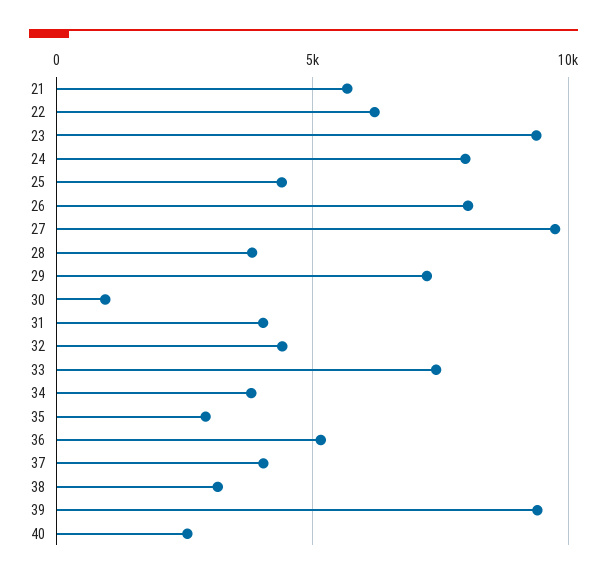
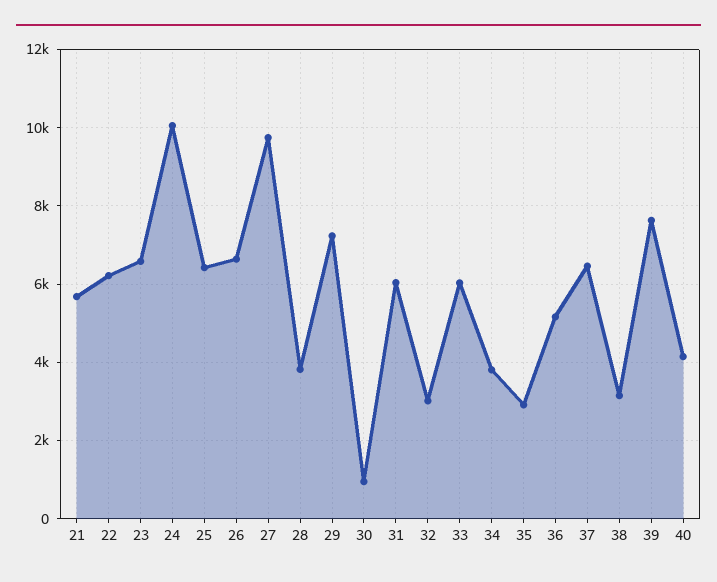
23: 9500 -> 6600
24: 8000 -> 10000
25: 4500 -> 6400
26: 8000 -> 6600
31: 4000 -> 6000
32: 4500 -> 3000
33: 7500 -> 6000
37: 4000 -> 6400
39: 9500 -> 7600
40: 2500 -> 4200

